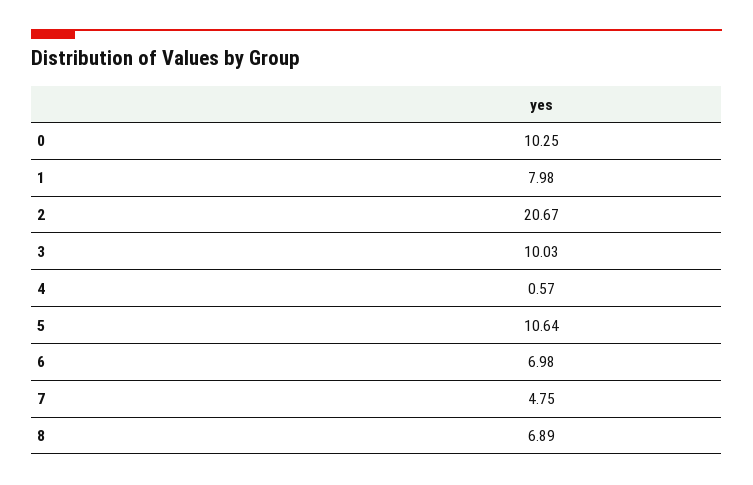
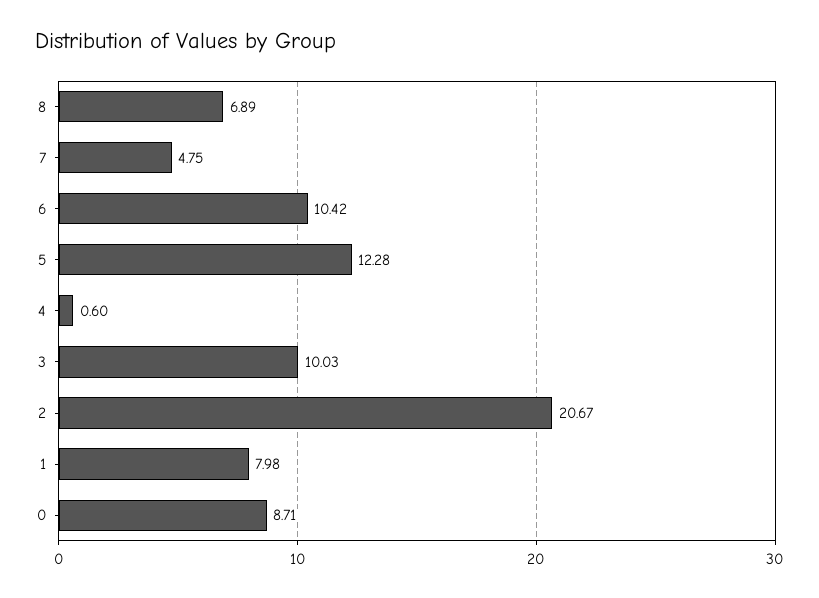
0: 10.25 -> 8.71
4: 0.57 -> 0.6
5: 10.64 -> 12.28
6: 6.98 -> 10.42

